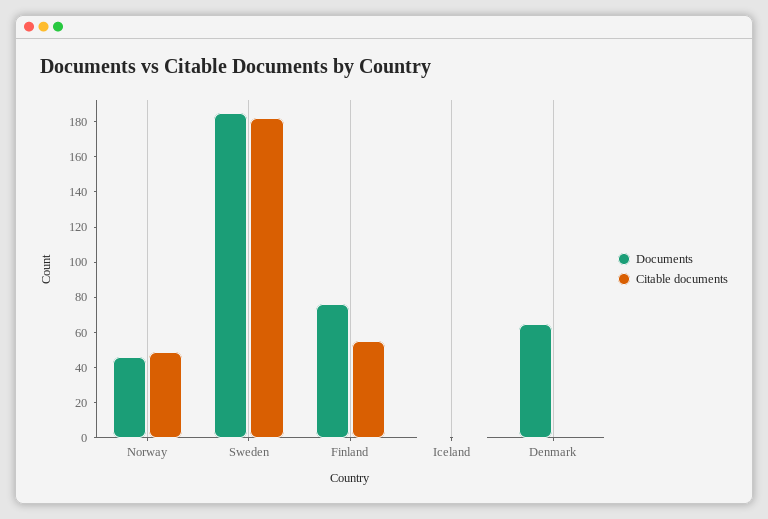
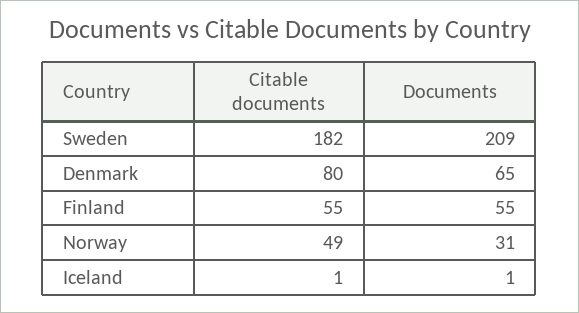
Documents, Norway: 45 -> 31
Documents, Sweden: 185 -> 209
Documents, Finland: 75 -> 55
Citable documents, Denmark: 0 -> 80

